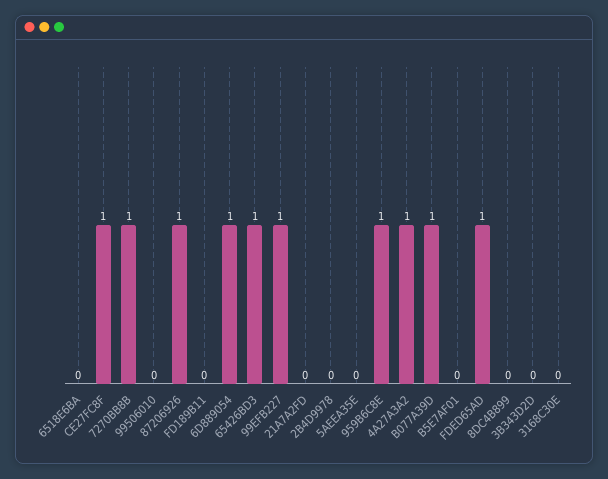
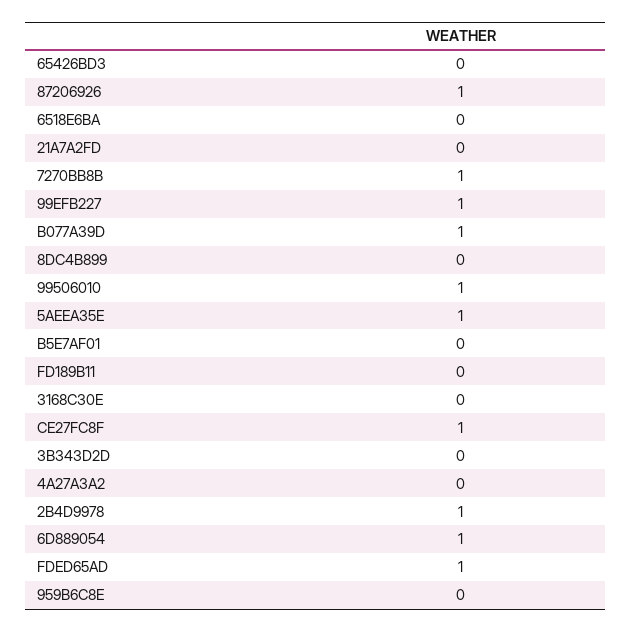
99506010: 0 -> 1
65426BD3: 1 -> 0
2B4D9978: 0 -> 1
5AEEA35E: 0 -> 1
959B6C8E: 1 -> 0
4A27A3A2: 1 -> 0

